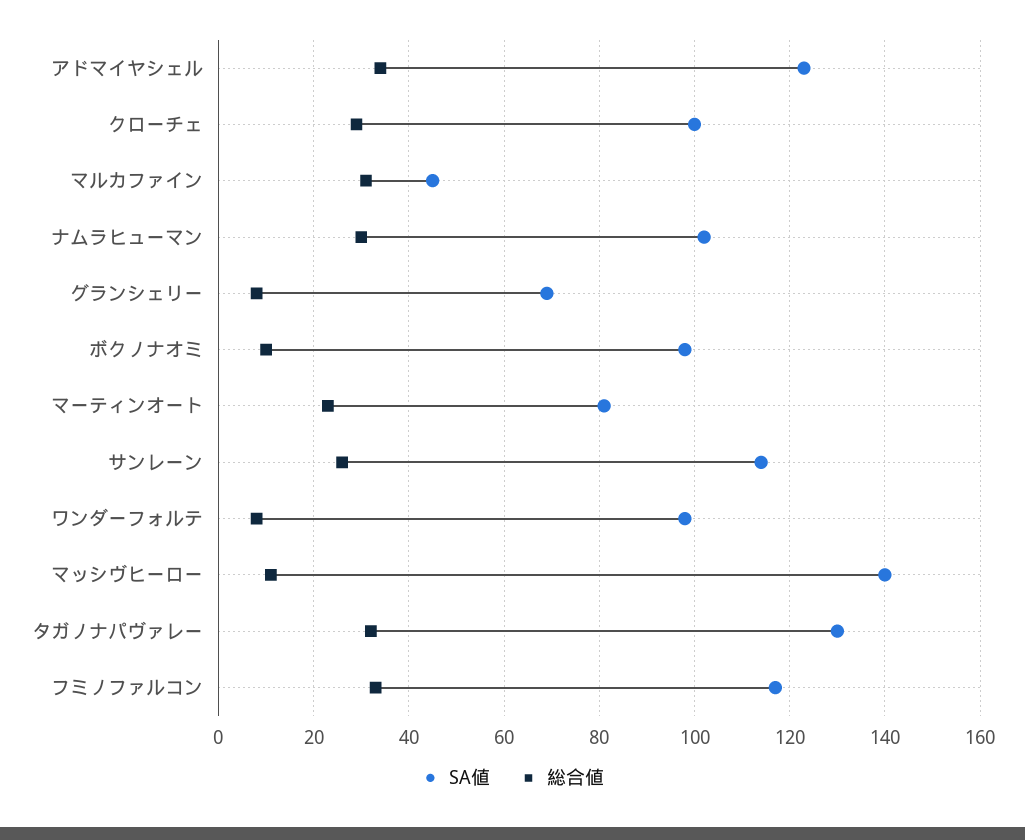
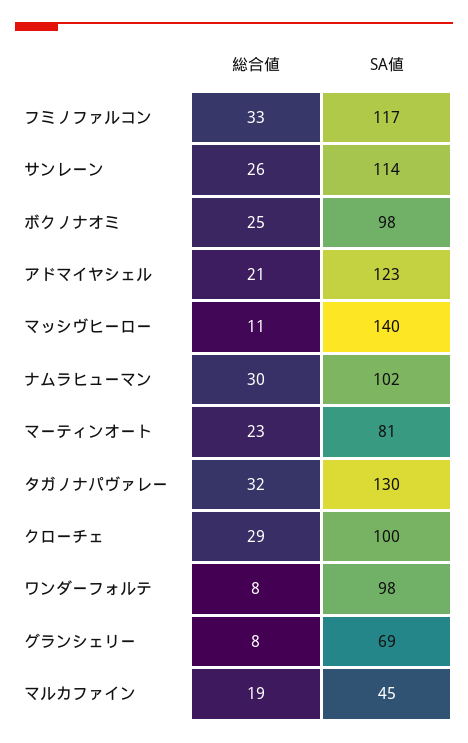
総合値, アドマイヤシェル: 35 -> 21
総合値, マルカファイン: 30 -> 19
総合値, ボクノナオミ: 10 -> 25

